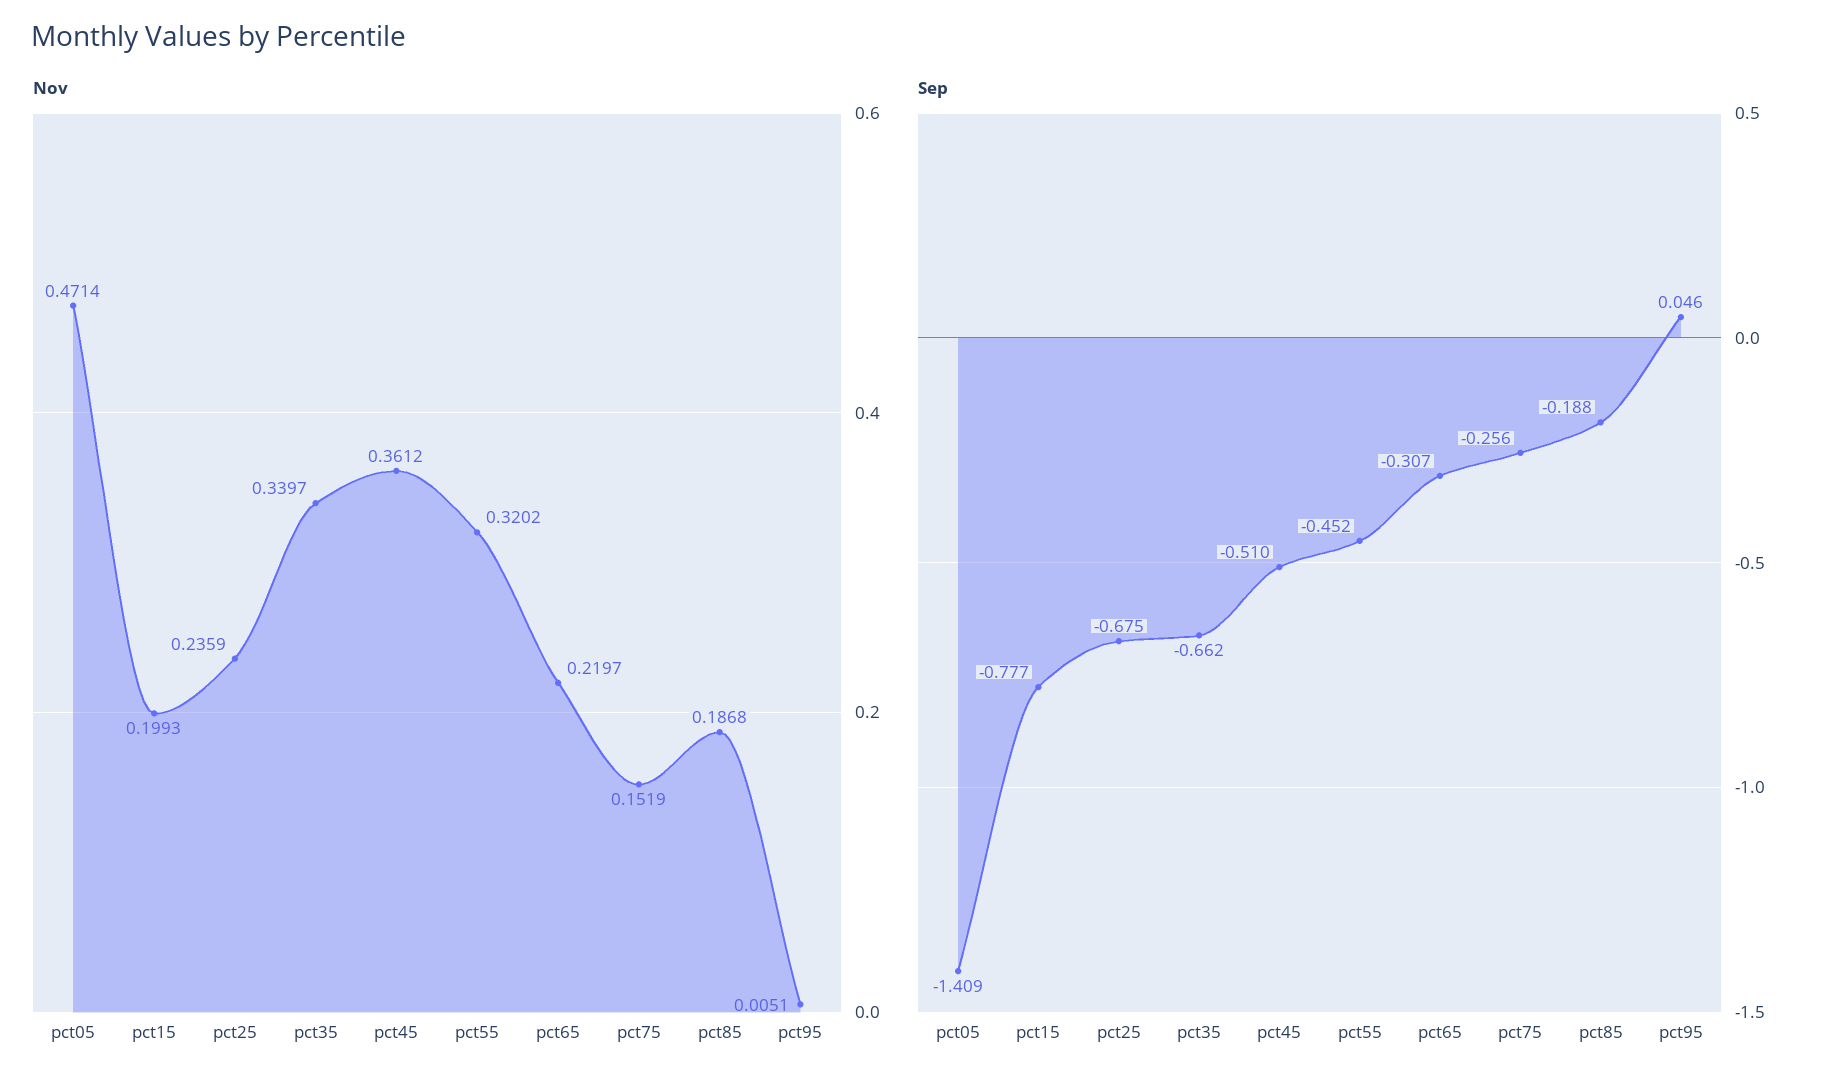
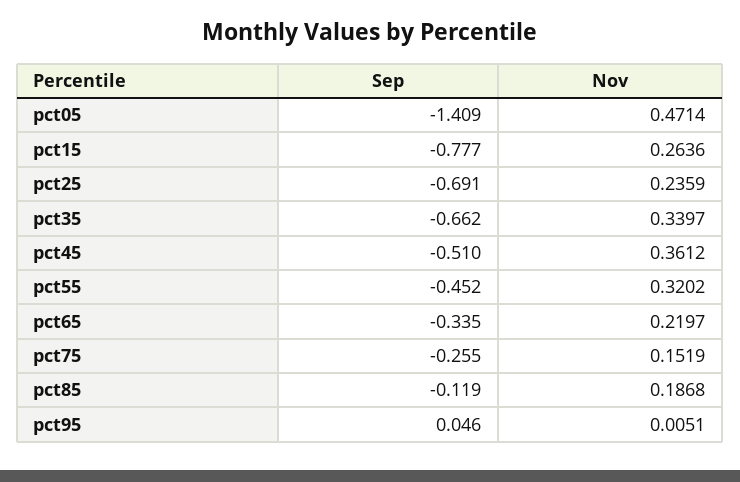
Nov, pct15: 0.1993 -> 0.2636
Sep, pct25: -0.675 -> -0.691
Sep, pct65: -0.307 -> -0.335
Sep, pct75: -0.256 -> -0.255
Sep, pct85: -0.188 -> -0.119

